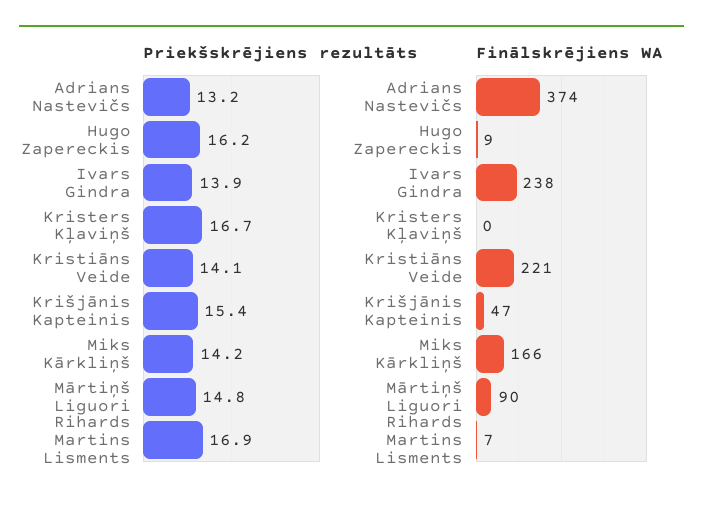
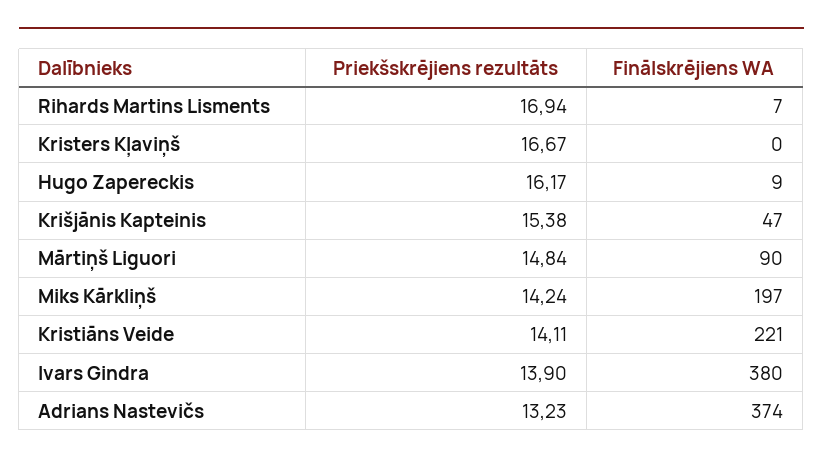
Finālskrējiens WA, Ivars Gindra: 238 -> 380
Finālskrējiens WA, Miks Kārkliņš: 166 -> 197

